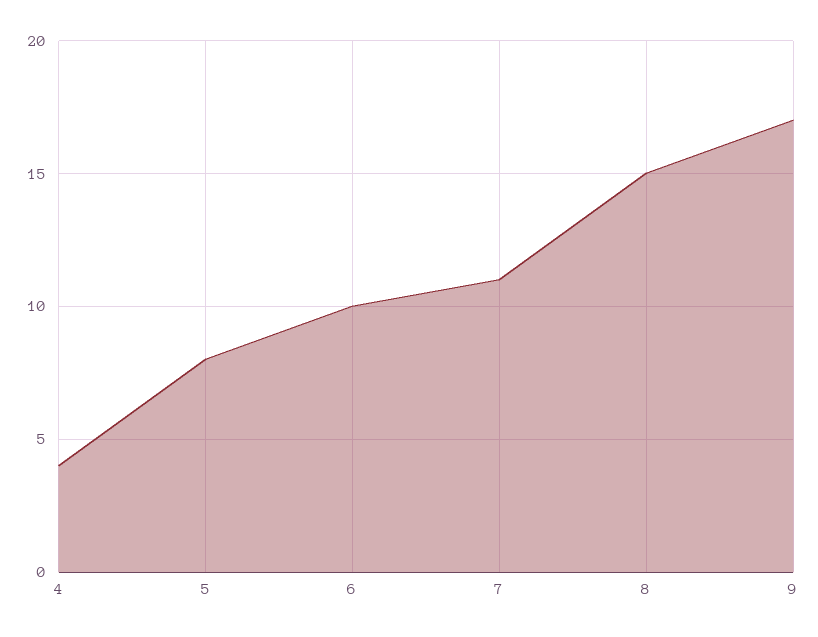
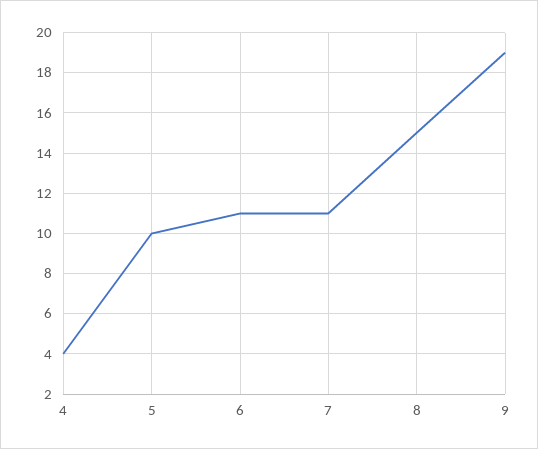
5: 8 -> 10
6: 10 -> 11
9: 17 -> 19

